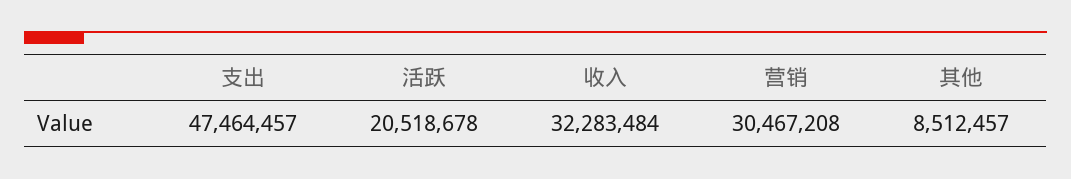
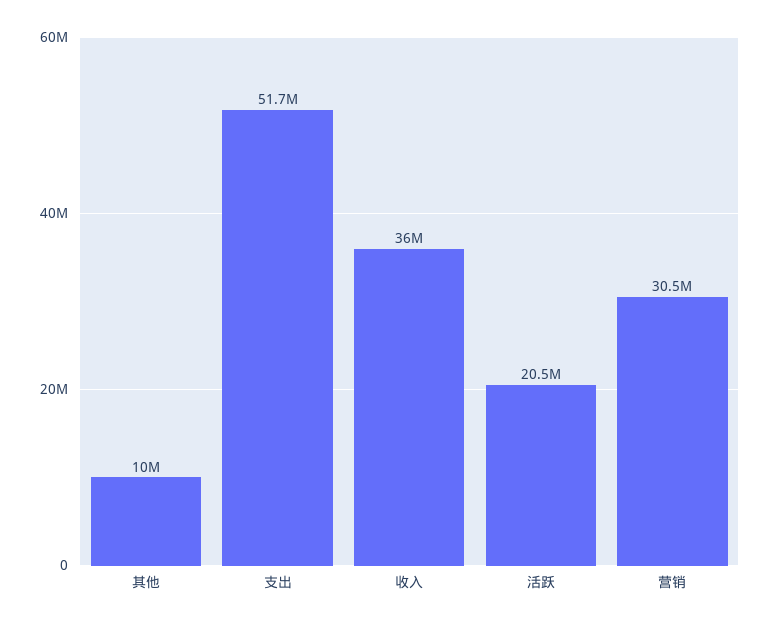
支出: 47464457 -> 51700000
收入: 32283484 -> 36000000
其他: 8512457 -> 10000000

